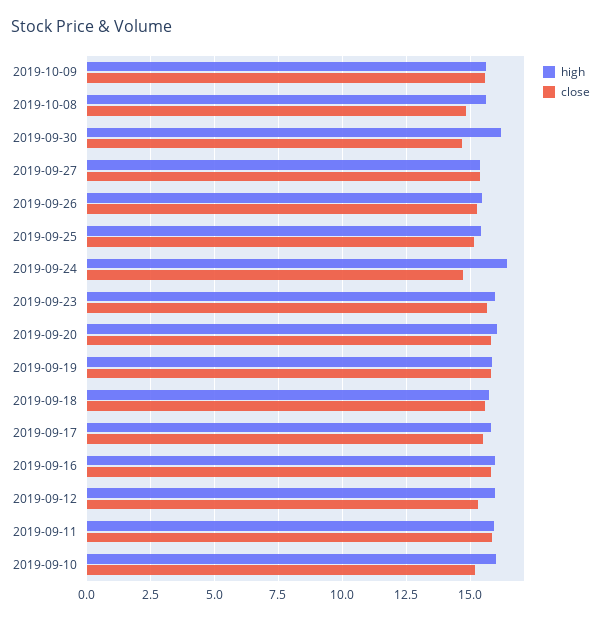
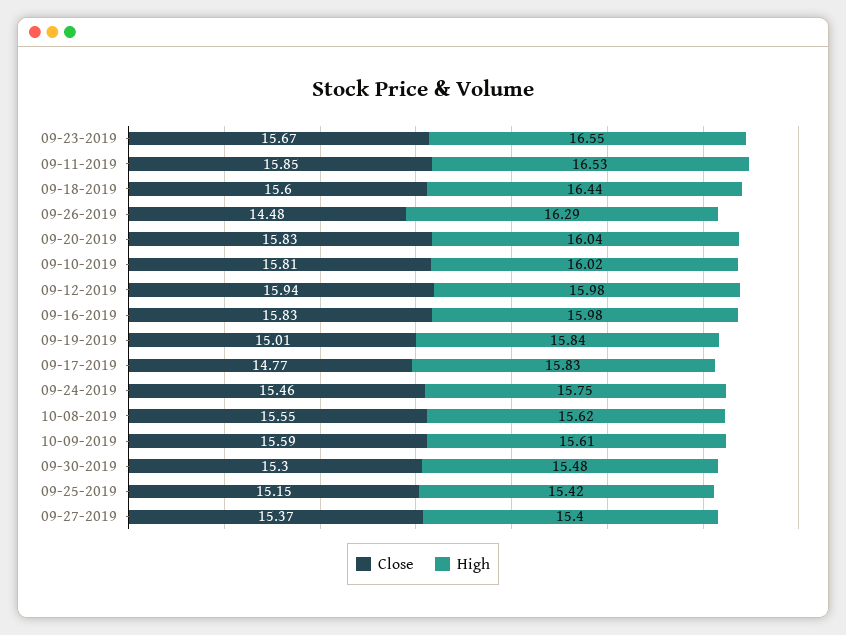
close, 2019-10-08: 14.75 -> 15.55
high, 2019-09-30: 16.25 -> 15.48
close, 2019-09-30: 14.75 -> 15.3
high, 2019-09-26: 15.5 -> 16.29
close, 2019-09-26: 15.25 -> 14.48
high, 2019-09-24: 16.5 -> 15.75
close, 2019-09-24: 14.75 -> 15.46
high, 2019-09-23: 16 -> 16.55
close, 2019-09-19: 15.75 -> 15.01
high, 2019-09-18: 15.75 -> 16.44
close, 2019-09-17: 15.5 -> 14.77
close, 2019-09-12: 15.25 -> 15.94
high, 2019-09-11: 16 -> 16.53
close, 2019-09-10: 15.25 -> 15.81

